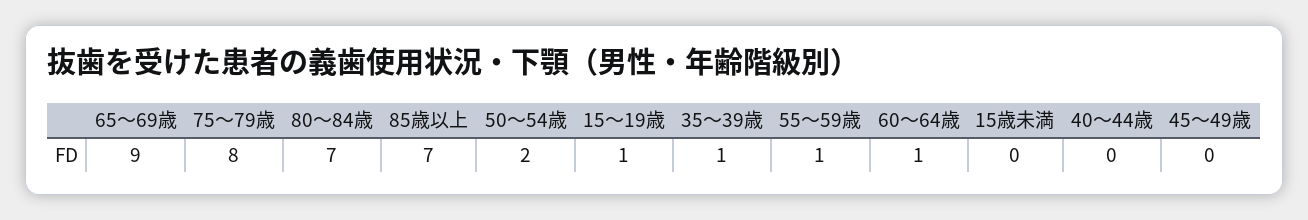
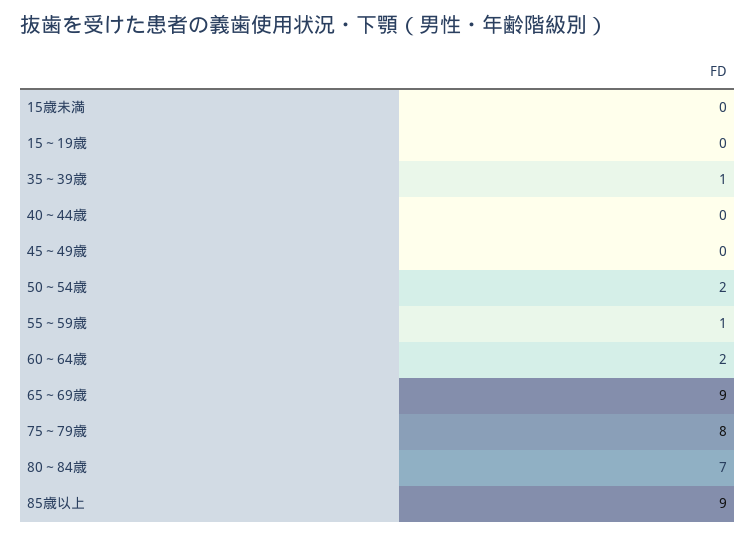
85歳以上: 7 -> 9
15～19歳: 1 -> 0
60～64歳: 1 -> 2

